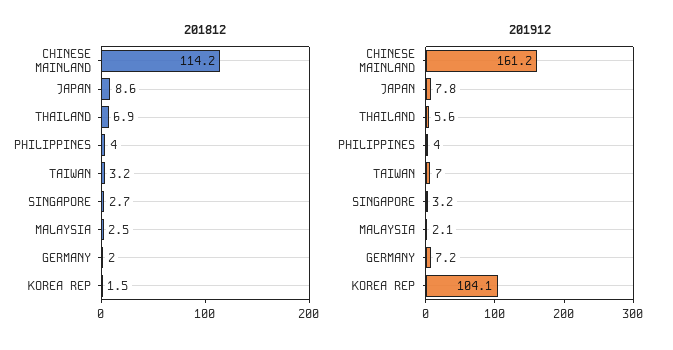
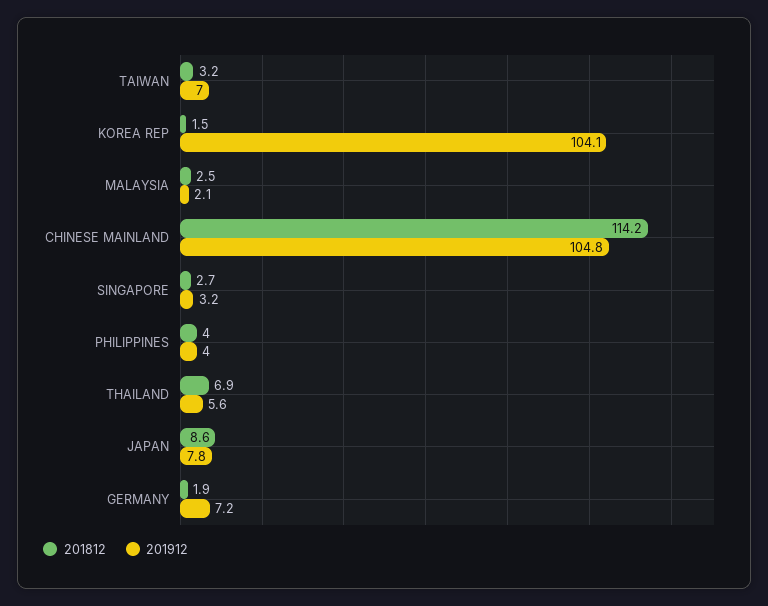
201812, GERMANY: 2 -> 1.9
201912, CHINESE MAINLAND: 161.2 -> 104.8

